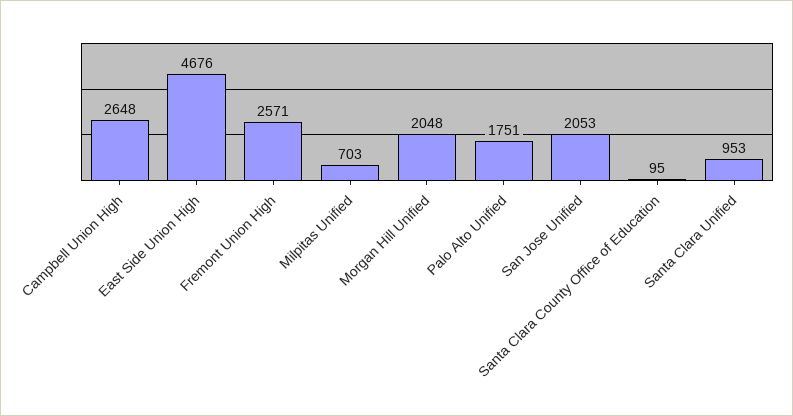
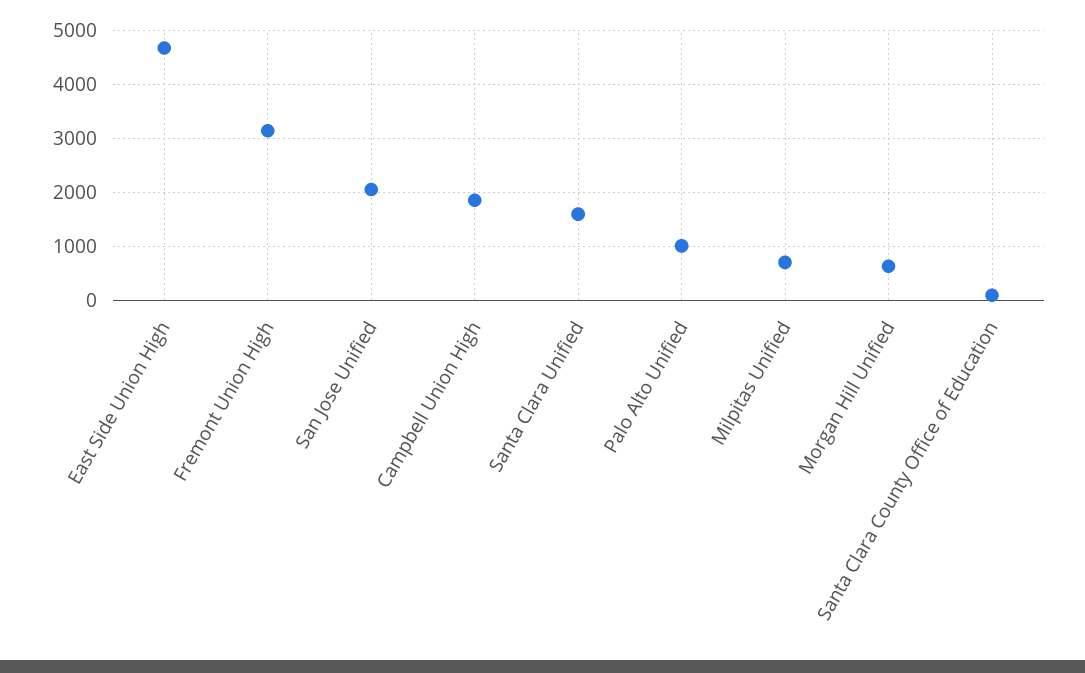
Campbell Union High: 2648 -> 1800
Fremont Union High: 2571 -> 3200
Morgan Hill Unified: 2048 -> 600
Palo Alto Unified: 1751 -> 1000
Santa Clara Unified: 953 -> 1600

